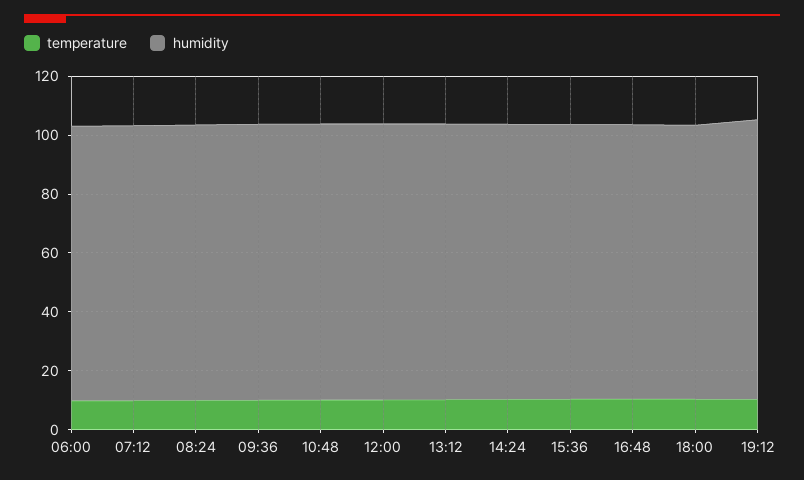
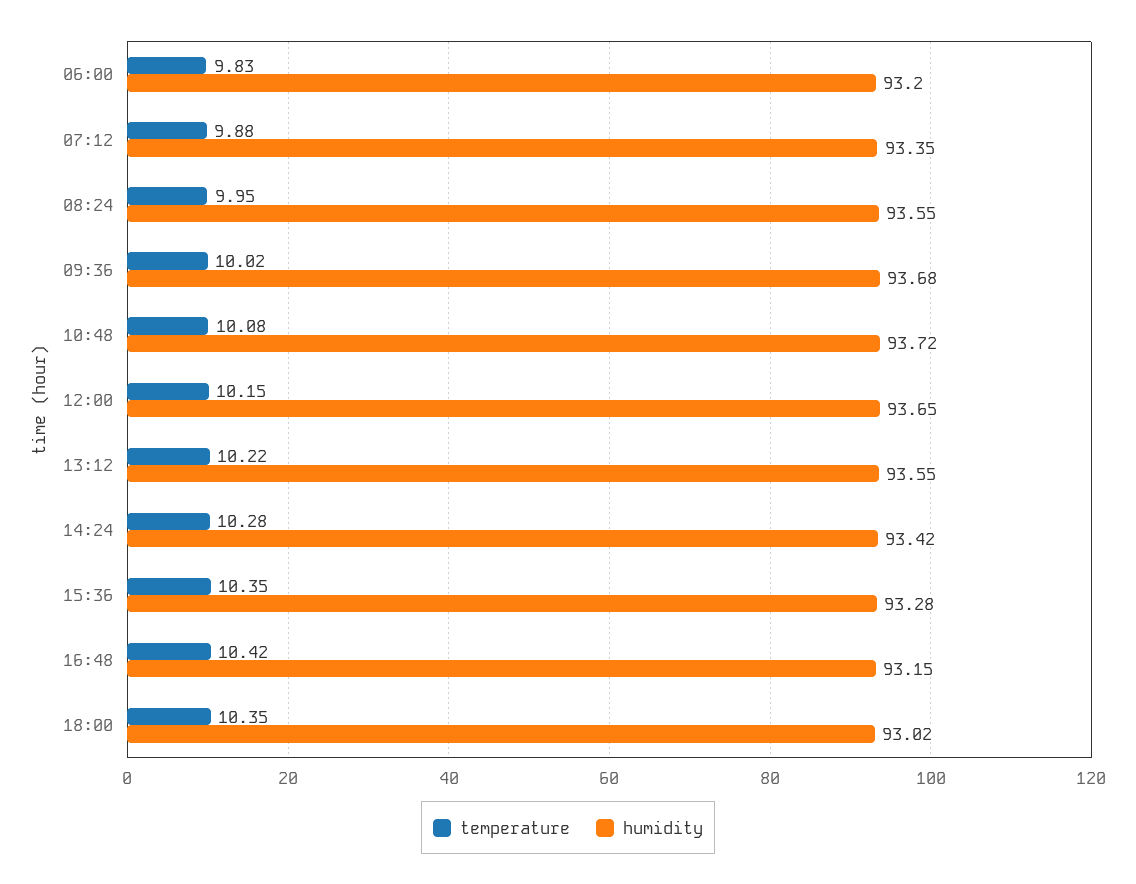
temperature, 19:12: 10 -> none
humidity, 19:12: 95 -> none

